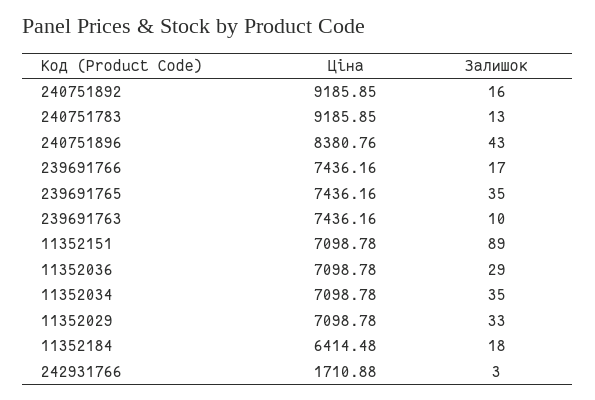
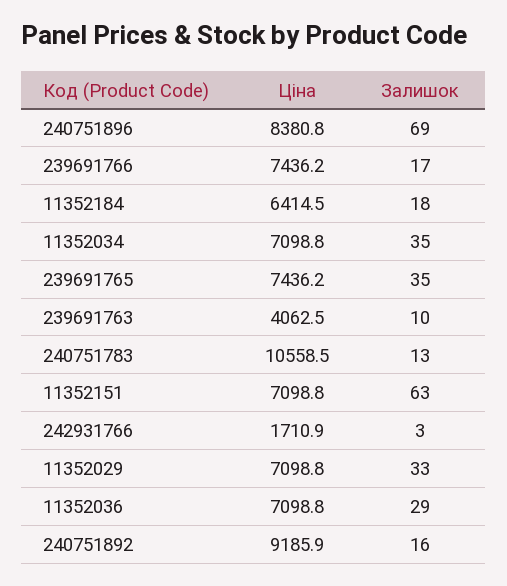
Ціна, 240751783: 9185.85 -> 10558.5
Залишок, 240751896: 43 -> 69
Ціна, 239691763: 7436.16 -> 4062.5
Залишок, 11352151: 89 -> 63

